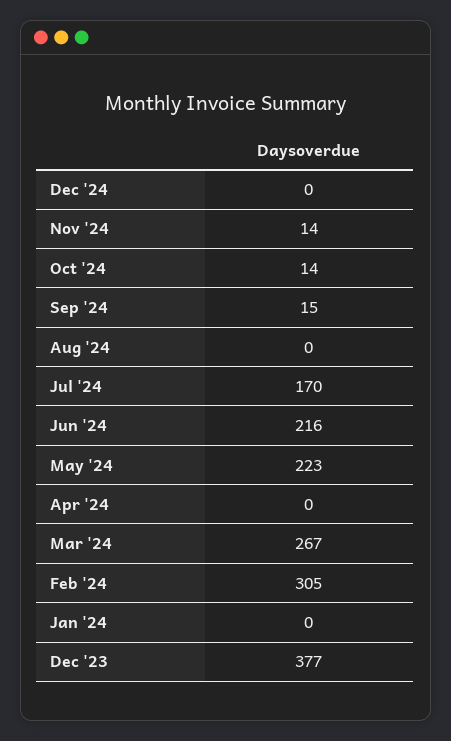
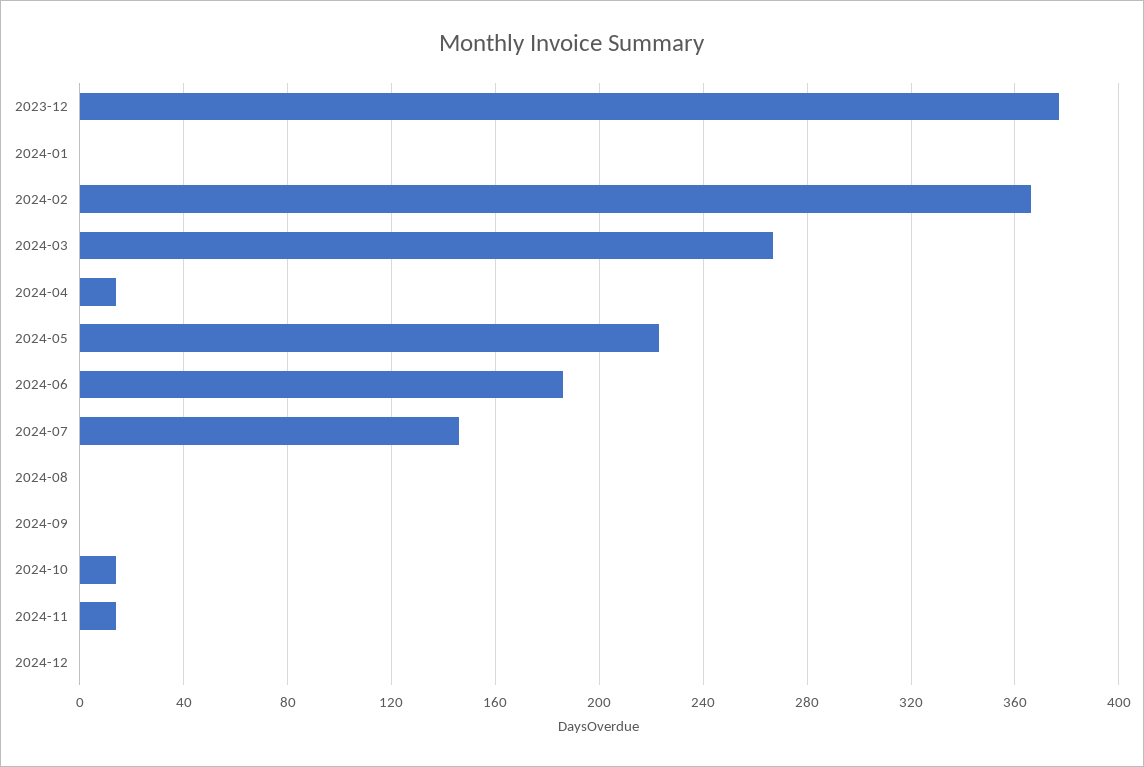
Sep '24: 15 -> 0
Jul '24: 170 -> 145
Jun '24: 216 -> 185
Apr '24: 0 -> 15
Feb '24: 305 -> 365

